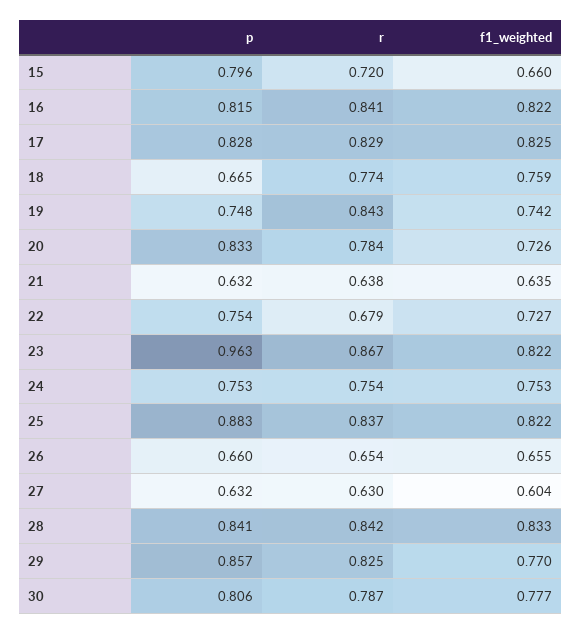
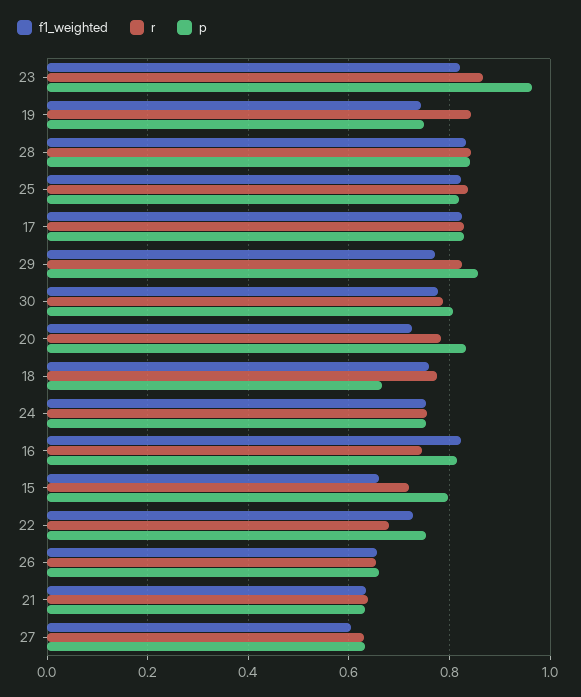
r, 16: 0.841 -> 0.74
p, 25: 0.883 -> 0.82

